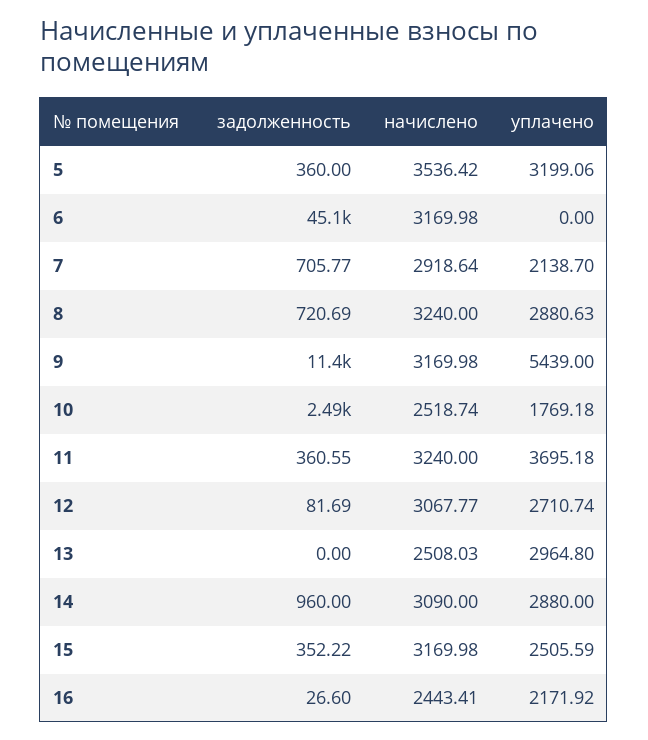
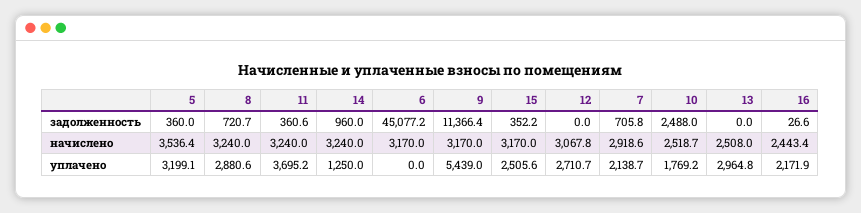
задолженность, 12: 81.69 -> 0
начислено, 14: 3090 -> 3240
уплачено, 14: 2880 -> 1250

